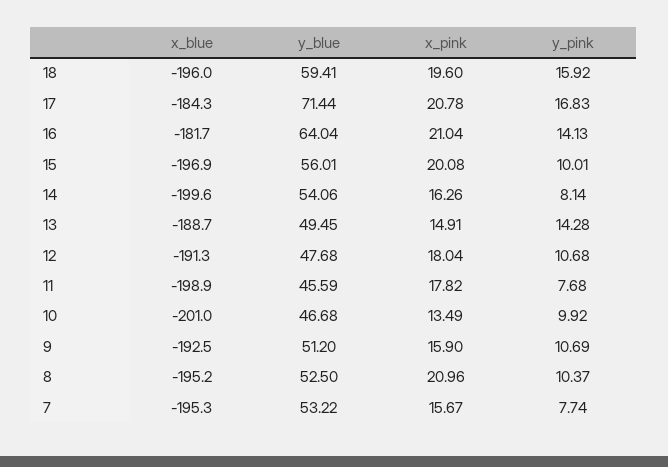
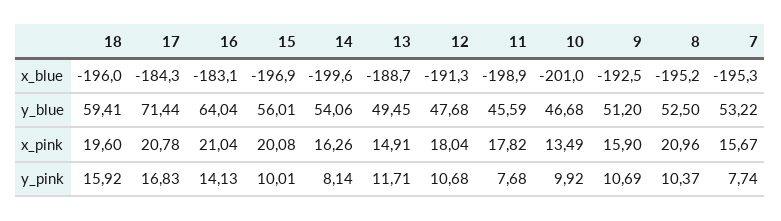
x_blue, 16: -181.7 -> -183.1
y_pink, 13: 14.28 -> 11.71

